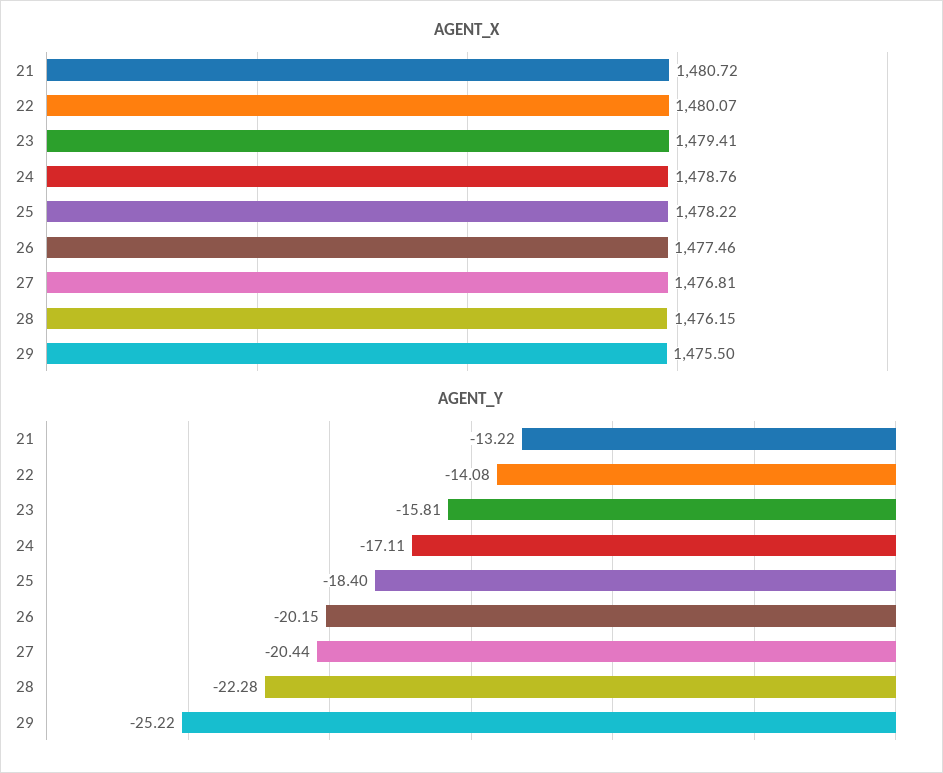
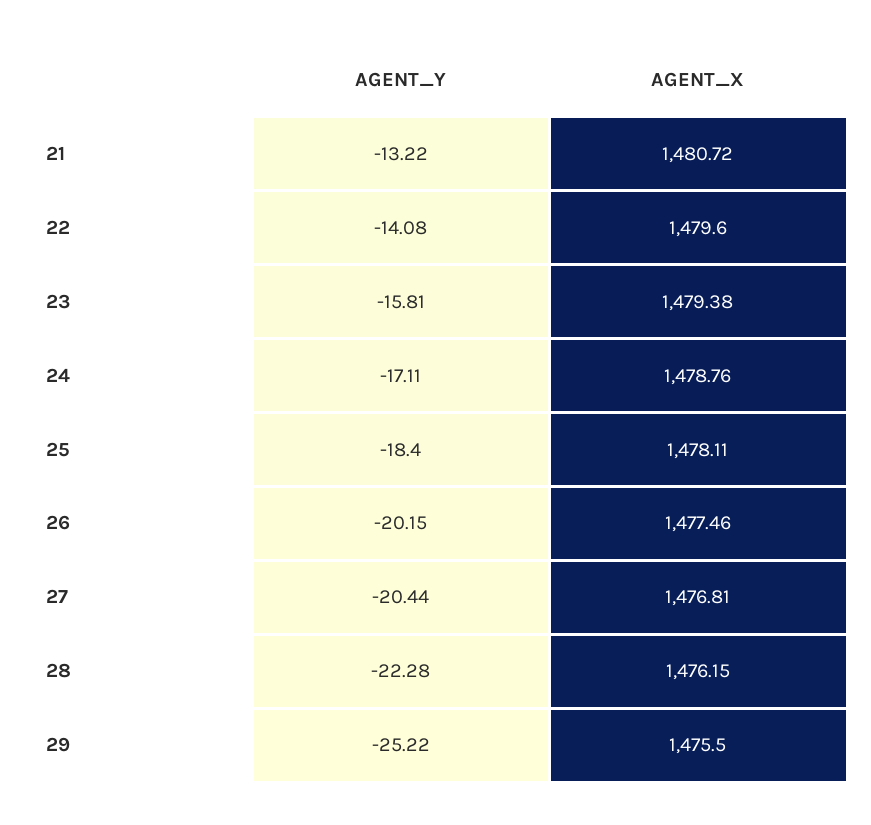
AGENT_X, 22: 1480.07 -> 1479.6
AGENT_X, 23: 1479.41 -> 1479.38
AGENT_X, 25: 1478.22 -> 1478.11

